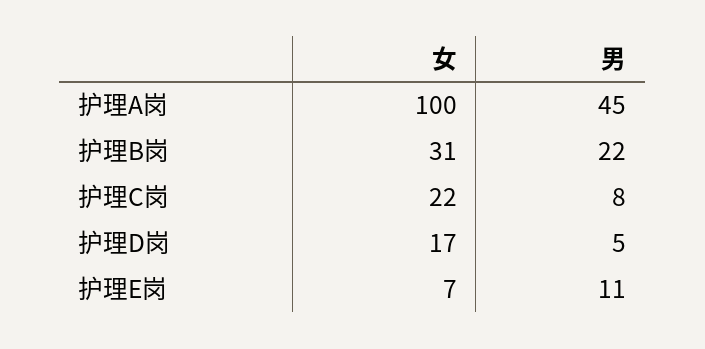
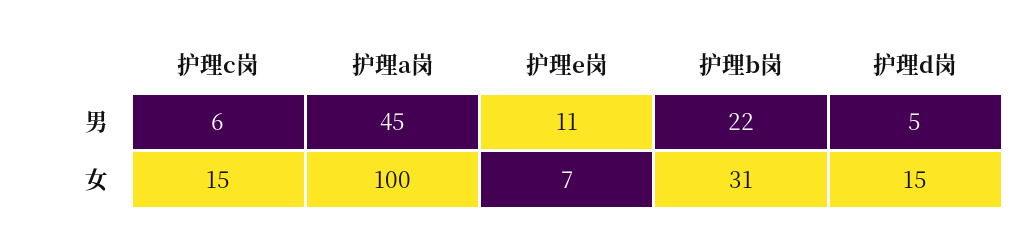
女, 护理C岗: 22 -> 15
男, 护理C岗: 8 -> 6
女, 护理D岗: 17 -> 15

